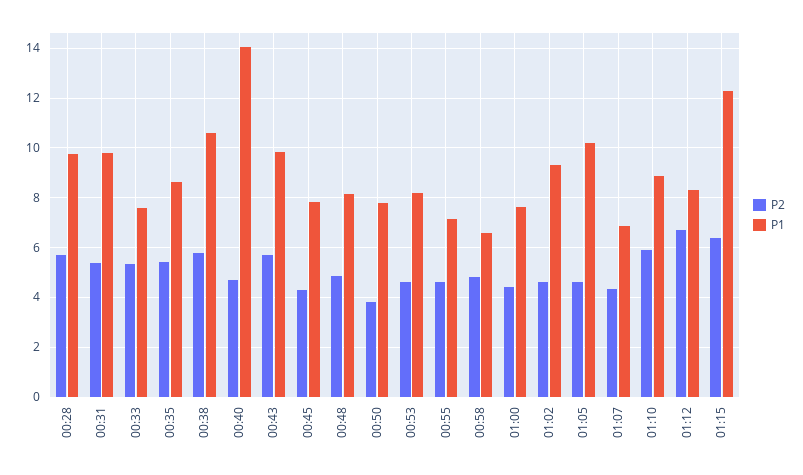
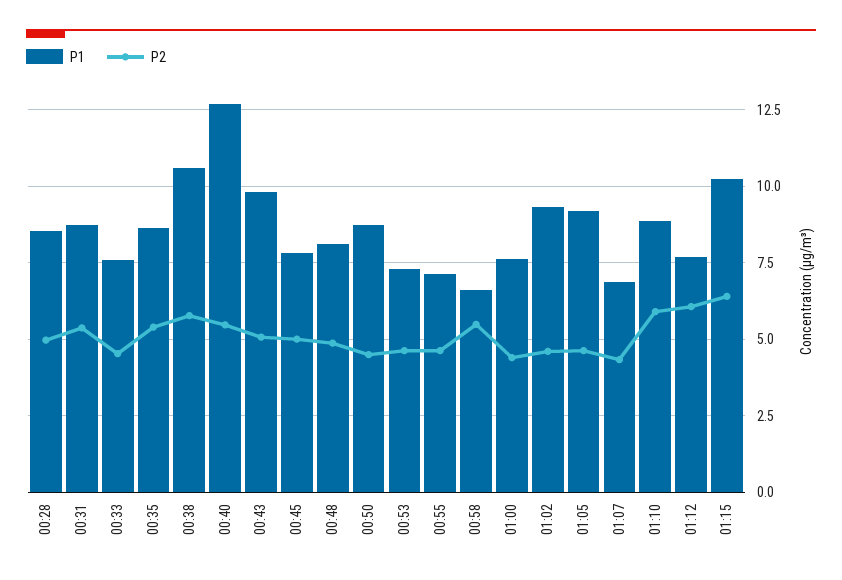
P2, 00:28: 5.75 -> 5
P1, 00:28: 9.75 -> 8.5
P1, 00:31: 9.75 -> 8.75
P2, 00:33: 5.25 -> 4.5
P2, 00:40: 4.75 -> 5.5
P1, 00:40: 14 -> 12.75
P2, 00:43: 5.75 -> 5
P2, 00:45: 4.25 -> 5
P2, 00:50: 3.75 -> 4.5
P1, 00:50: 7.75 -> 8.75
P1, 00:53: 8.25 -> 7.25
P2, 00:58: 4.75 -> 5.5
P1, 01:05: 10.25 -> 9.25
P2, 01:12: 6.75 -> 6
P1, 01:12: 8.25 -> 7.75
P1, 01:15: 12.25 -> 10.25

